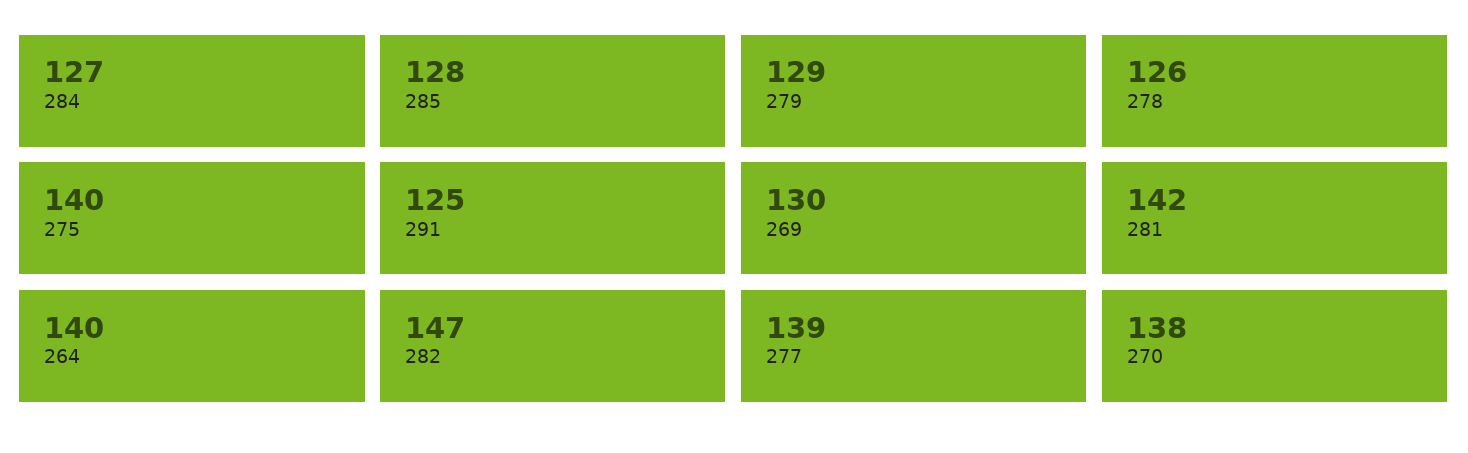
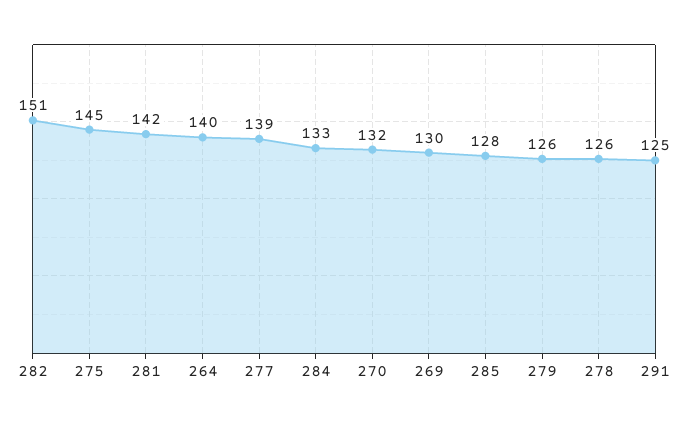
284: 127 -> 133
279: 129 -> 126
275: 140 -> 145
282: 147 -> 151
270: 138 -> 132

